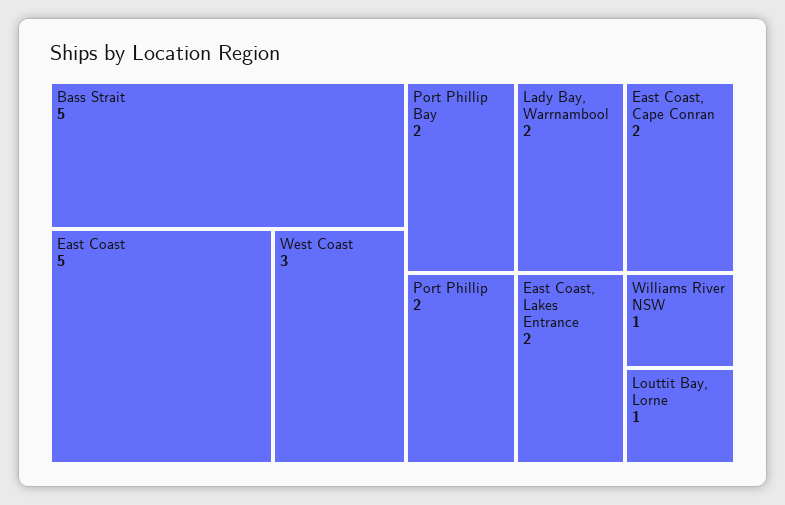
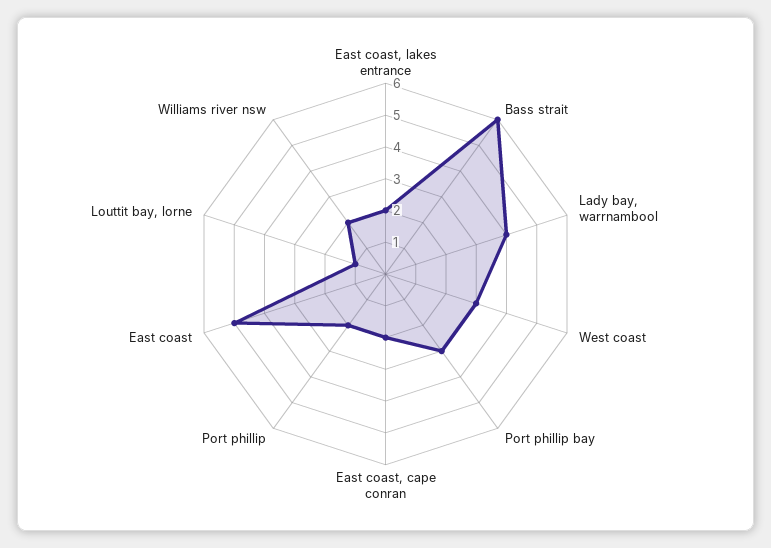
Bass Strait: 5 -> 6
Port Phillip Bay: 2 -> 3
Lady Bay, Warrnambool: 2 -> 4
Williams River NSW: 1 -> 2

